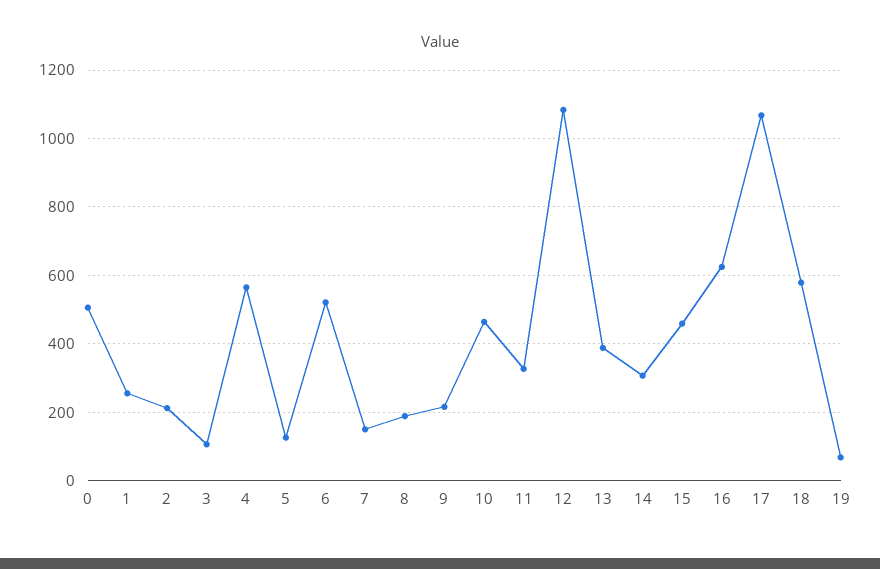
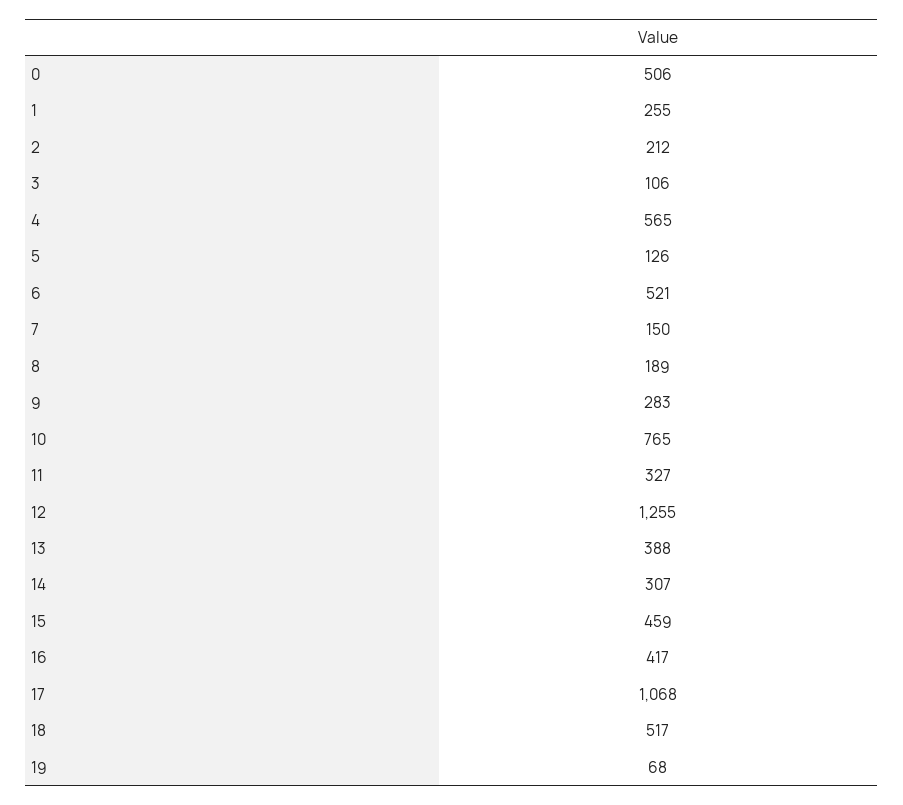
9: 220 -> 283
10: 460 -> 765
12: 1080 -> 1255
16: 620 -> 417
18: 580 -> 517

